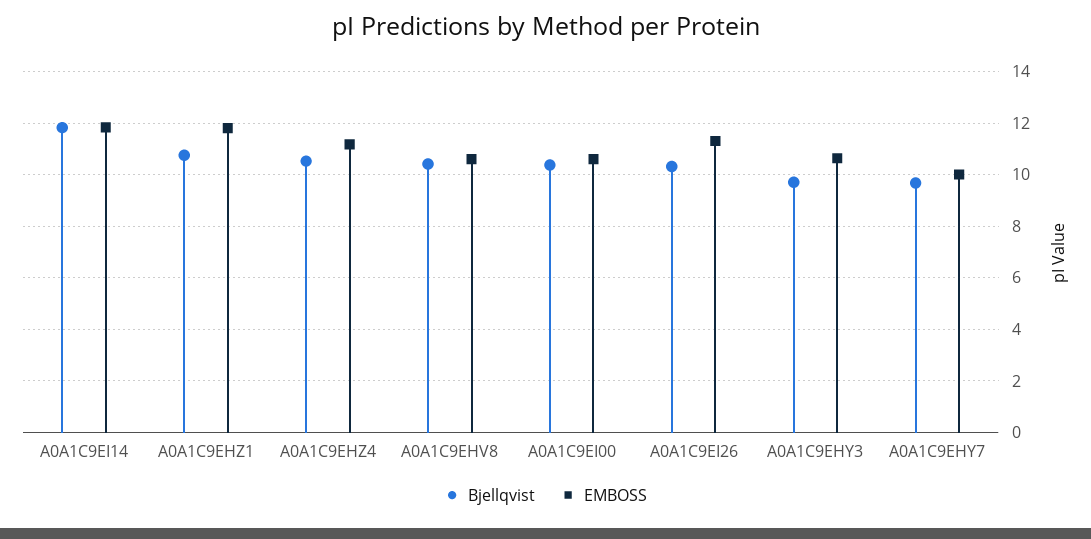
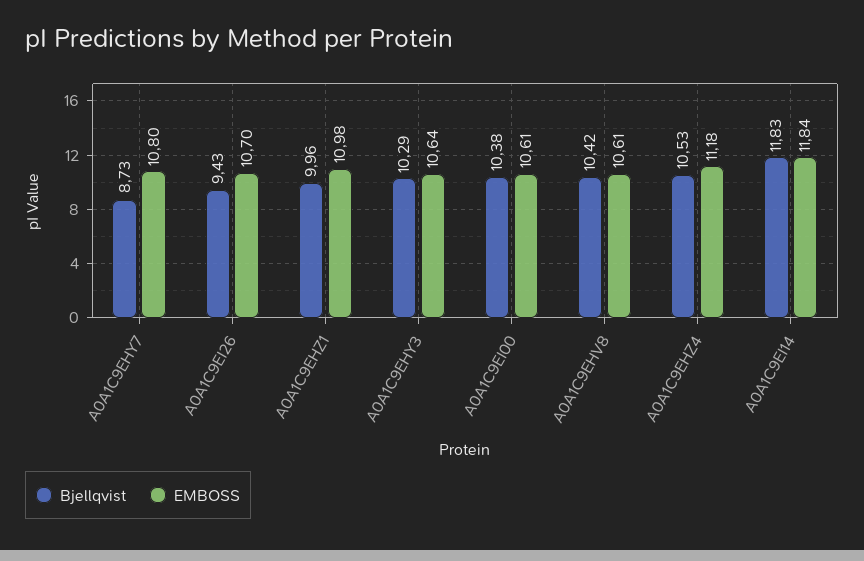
Bjellqvist, A0A1C9EHZ1: 10.75 -> 9.96
EMBOSS, A0A1C9EHZ1: 11.75 -> 10.98
Bjellqvist, A0A1C9EI26: 10.25 -> 9.43
EMBOSS, A0A1C9EI26: 11.25 -> 10.7
Bjellqvist, A0A1C9EHY3: 9.75 -> 10.29
Bjellqvist, A0A1C9EHY7: 9.75 -> 8.73
EMBOSS, A0A1C9EHY7: 10 -> 10.8

